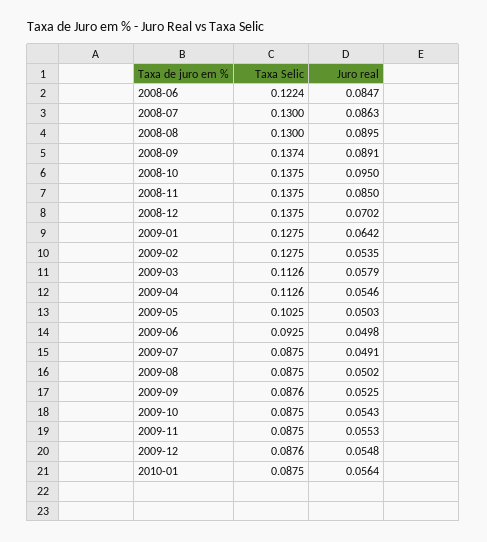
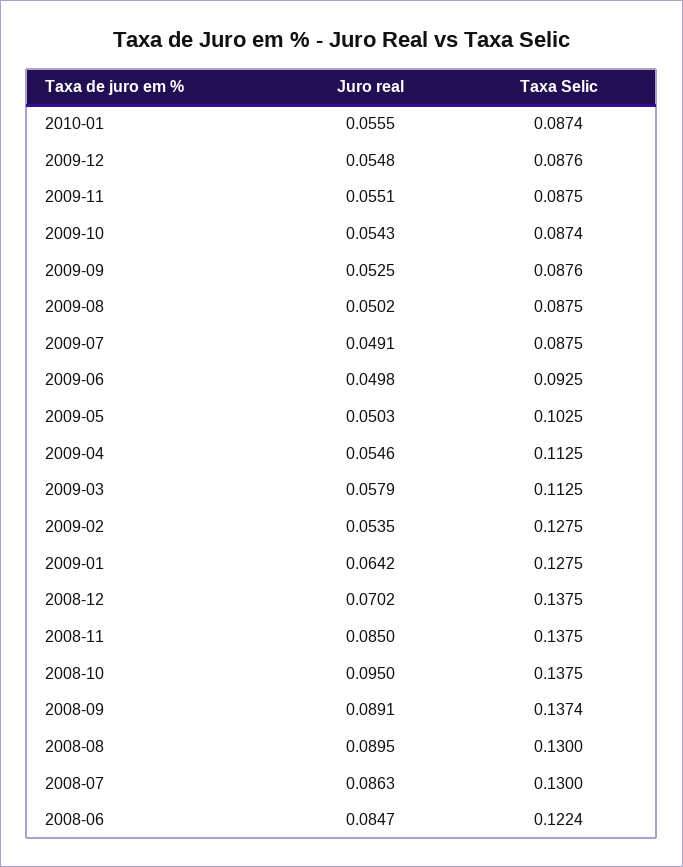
Taxa Selic, 2009-03: 0.1126 -> 0.1125
Taxa Selic, 2009-04: 0.1126 -> 0.1125
Taxa Selic, 2009-10: 0.0875 -> 0.0874
Juro real, 2009-11: 0.0553 -> 0.0551
Taxa Selic, 2010-01: 0.0875 -> 0.0874
Juro real, 2010-01: 0.0564 -> 0.0555

